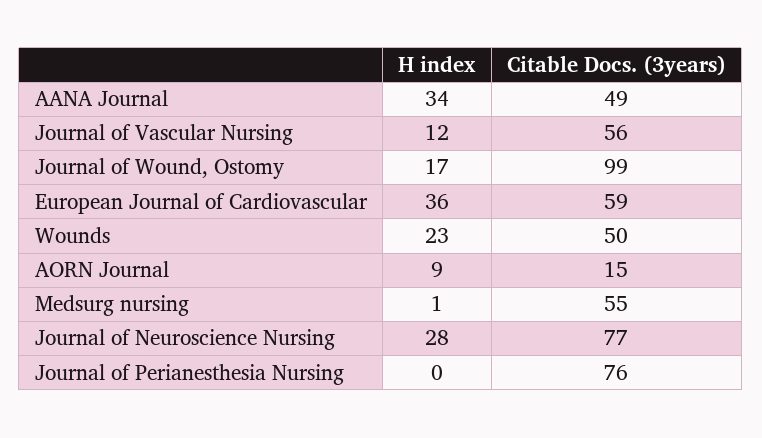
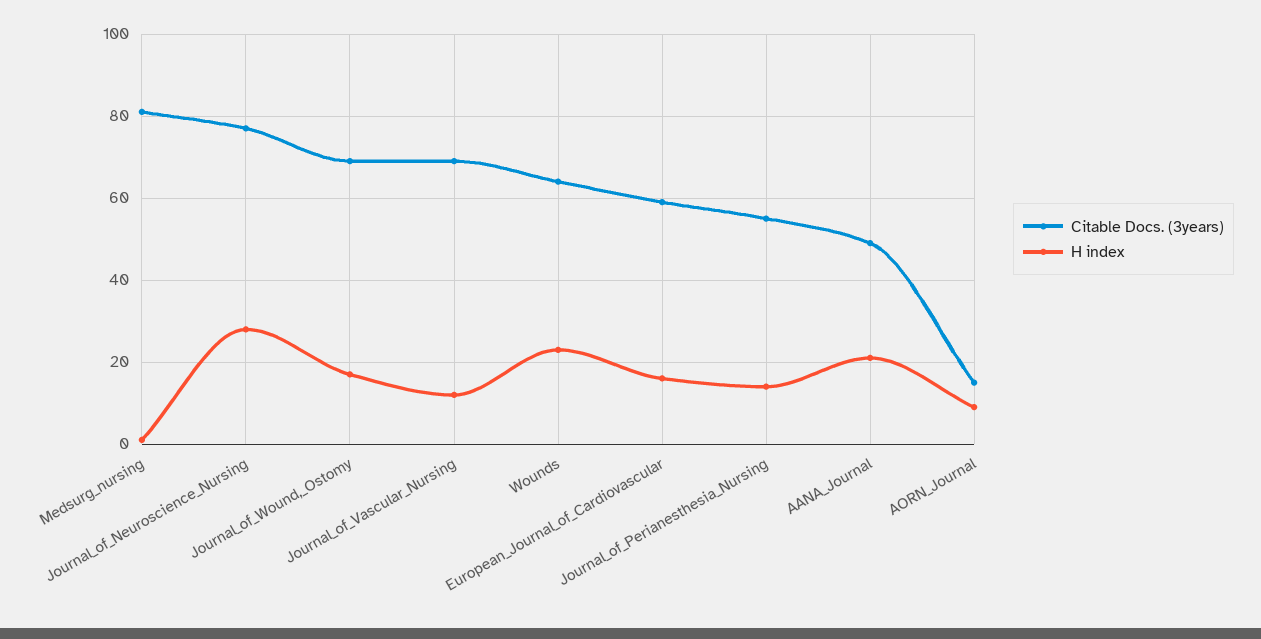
H index, AANA Journal: 34 -> 20
Citable Docs. (3years), Journal of Vascular Nursing: 56 -> 70
Citable Docs. (3years), Journal of Wound, Ostomy: 99 -> 70
H index, European Journal of Cardiovascular: 36 -> 15
Citable Docs. (3years), Wounds: 50 -> 65
Citable Docs. (3years), Medsurg nursing: 55 -> 80
H index, Journal of Perianesthesia Nursing: 0 -> 15
Citable Docs. (3years), Journal of Perianesthesia Nursing: 76 -> 55

